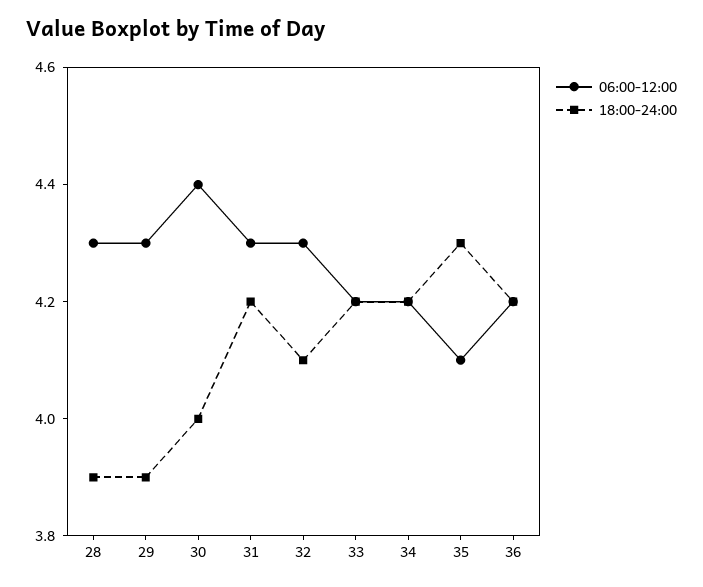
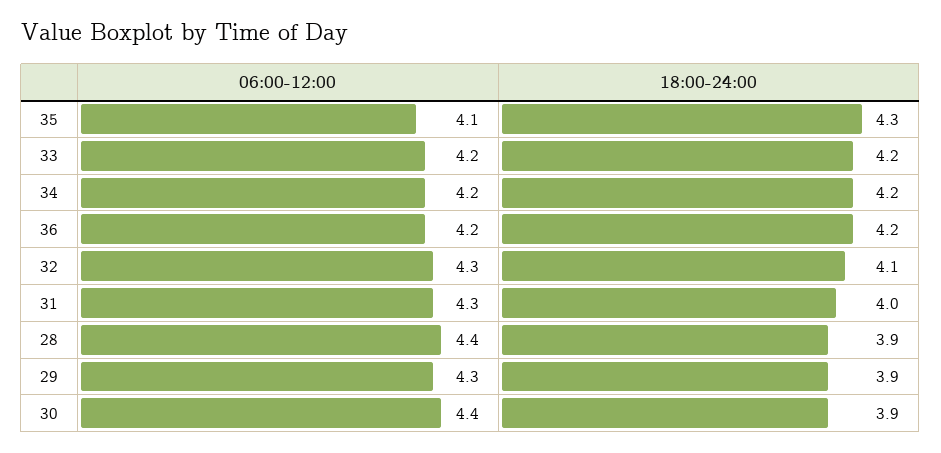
06:00-12:00, 28: 4.3 -> 4.4
18:00-24:00, 30: 4 -> 3.9
18:00-24:00, 31: 4.2 -> 4

